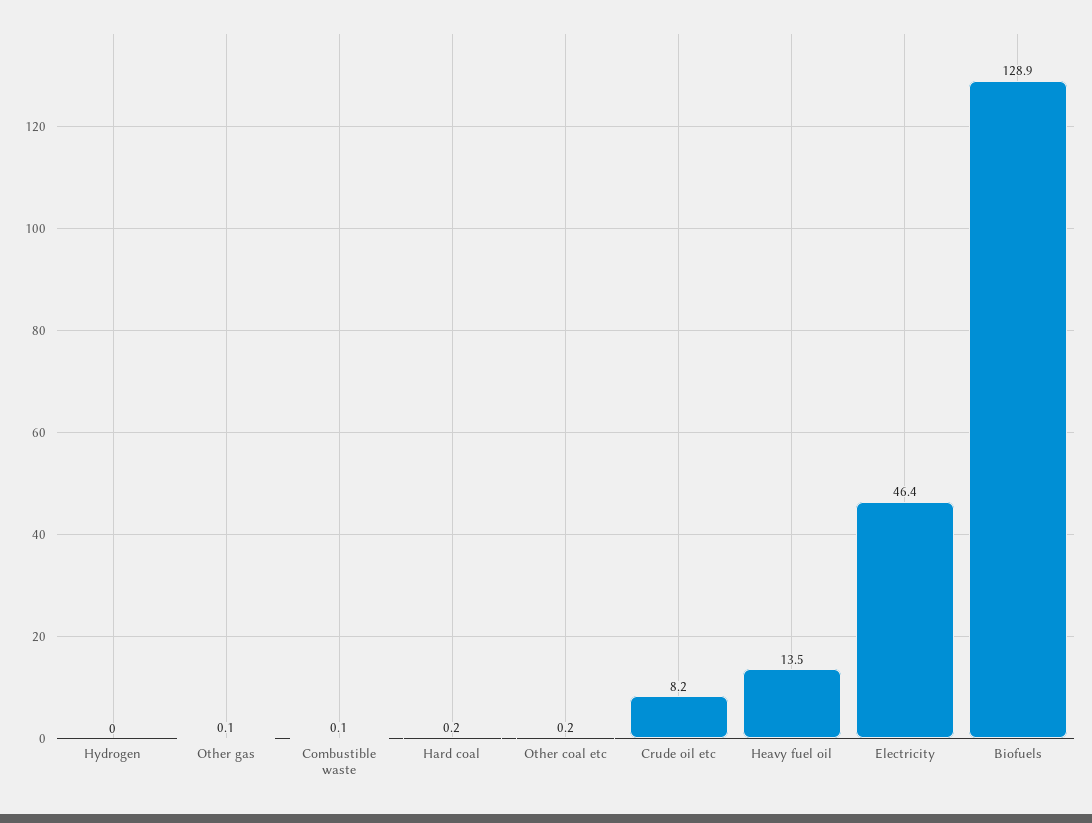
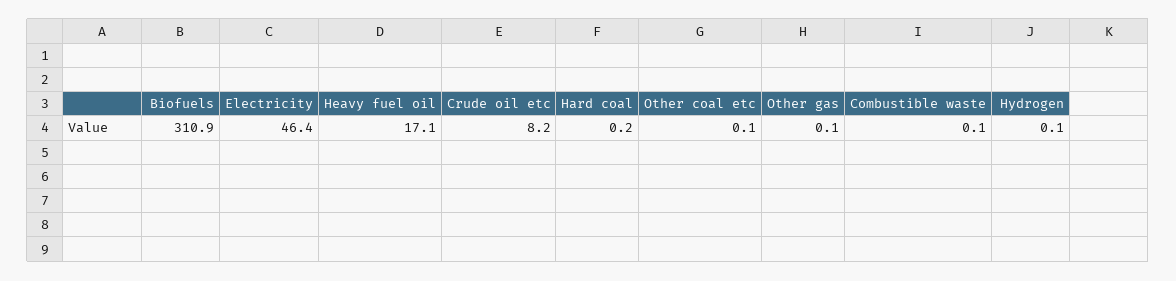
Hydrogen: 0 -> 0.1
Other coal etc: 0.2 -> 0.1
Heavy fuel oil: 13.5 -> 17.1
Biofuels: 128.9 -> 310.9

